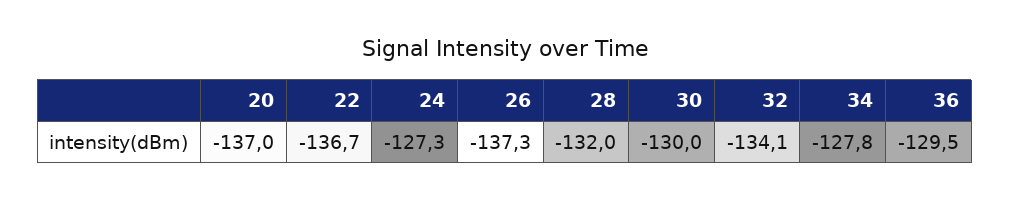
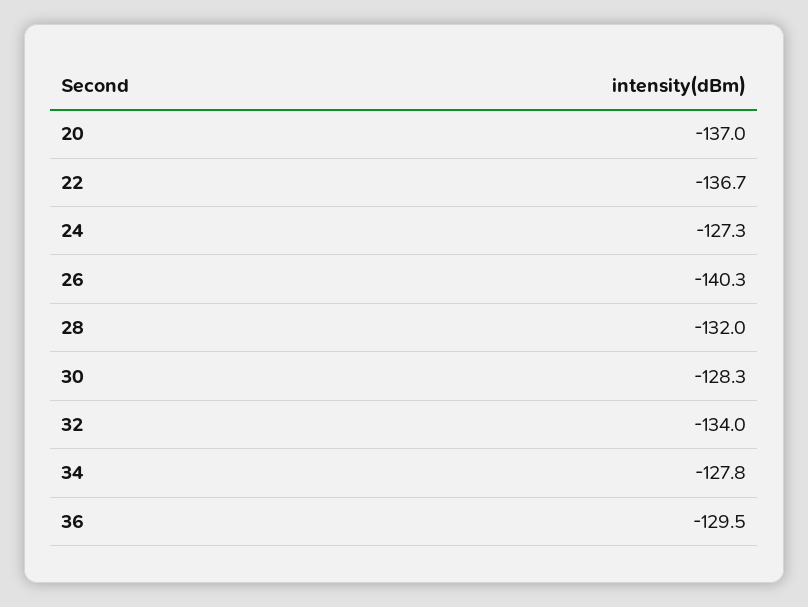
26: -137.3 -> -140.3
30: -130 -> -128.3
32: -134.1 -> -134

